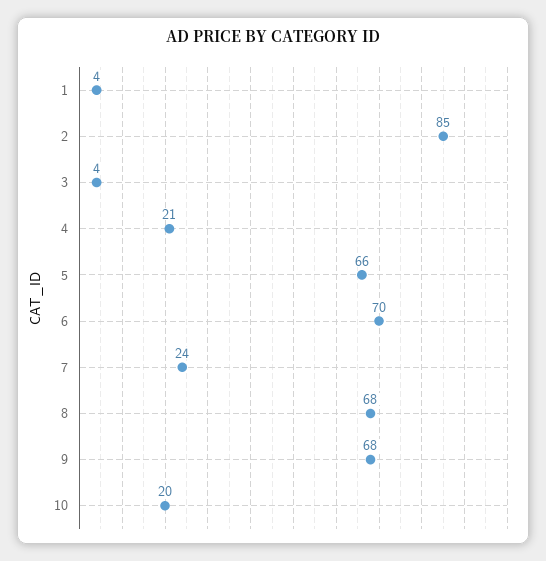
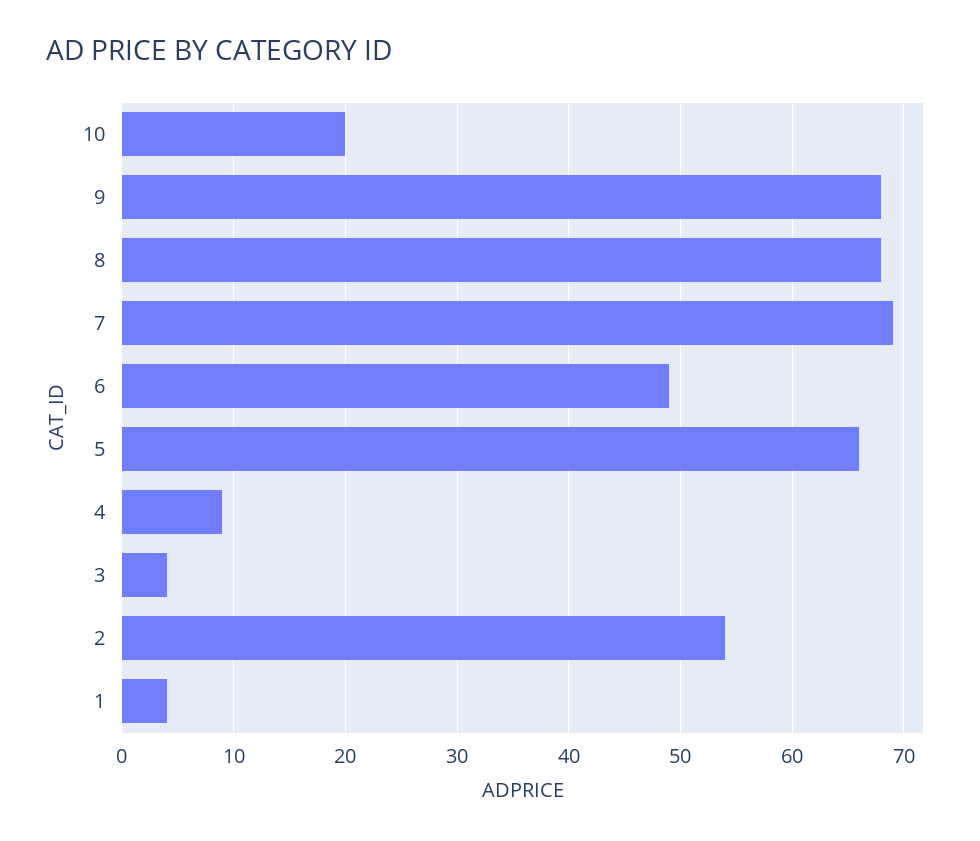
2: 85 -> 54
4: 21 -> 9
6: 70 -> 49
7: 24 -> 69

